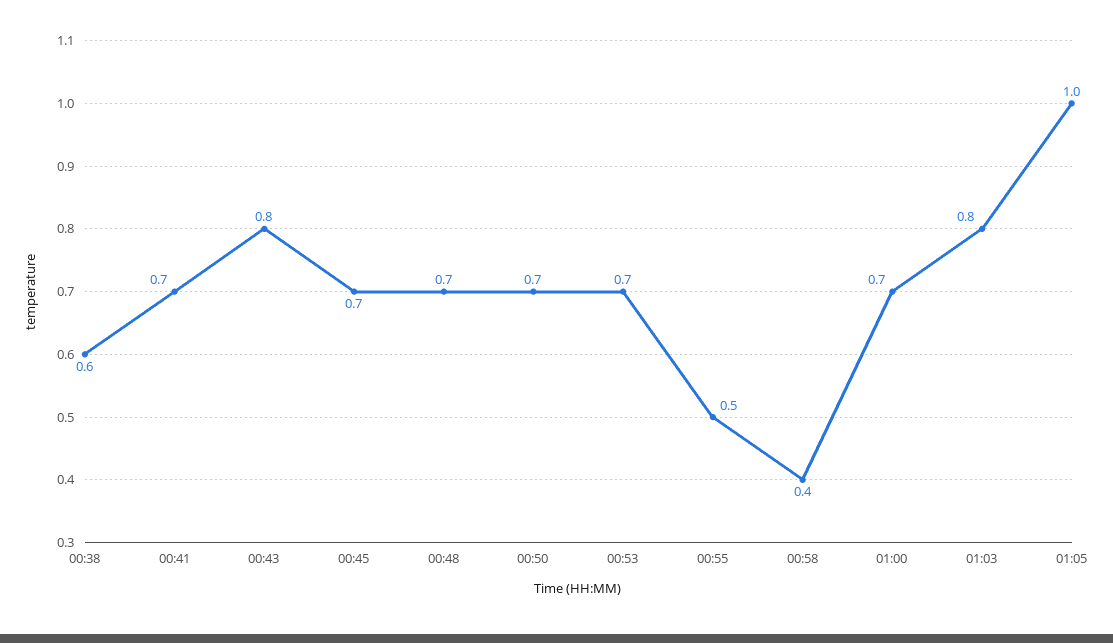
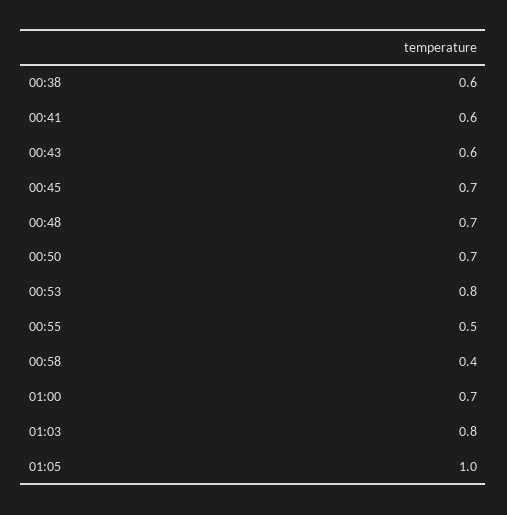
00:41: 0.7 -> 0.6
00:43: 0.8 -> 0.6
00:53: 0.7 -> 0.8

